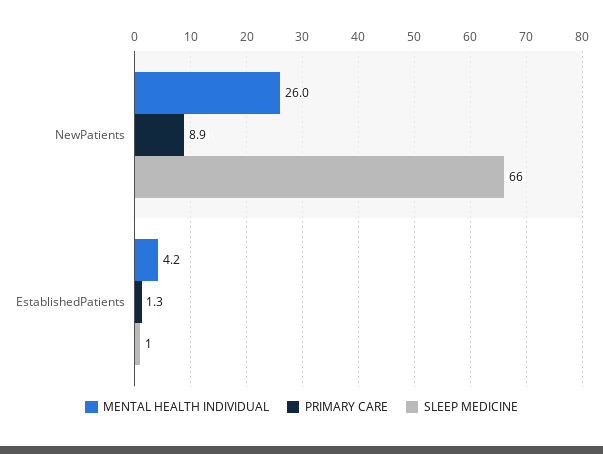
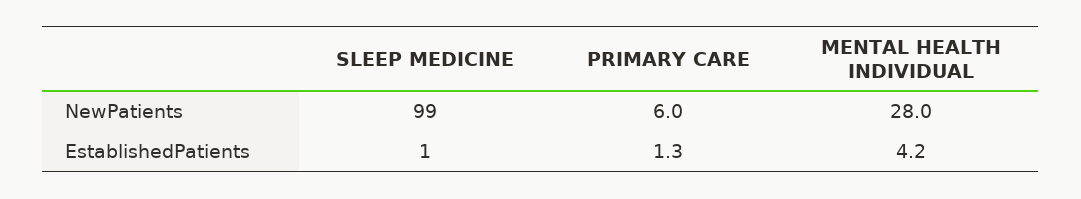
MENTAL HEALTH INDIVIDUAL, NewPatients: 26 -> 28
PRIMARY CARE, NewPatients: 8.9 -> 6
SLEEP MEDICINE, NewPatients: 66 -> 99

